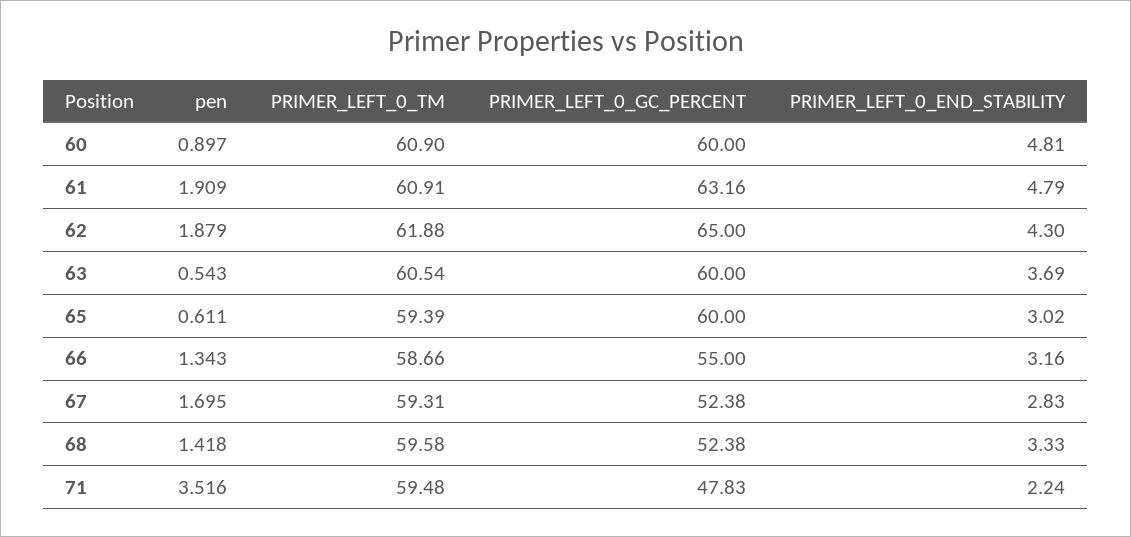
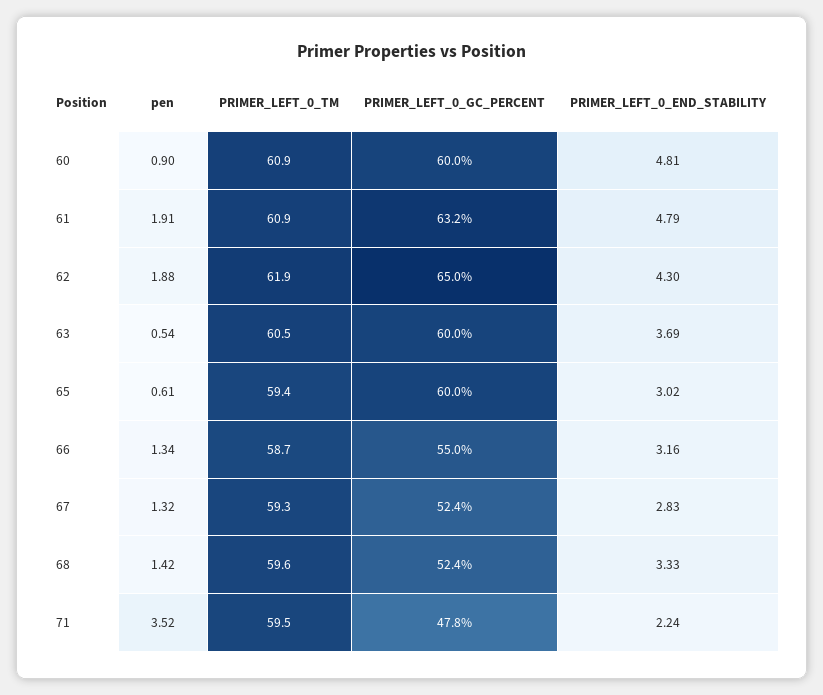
pen, 67: 1.695 -> 1.32

